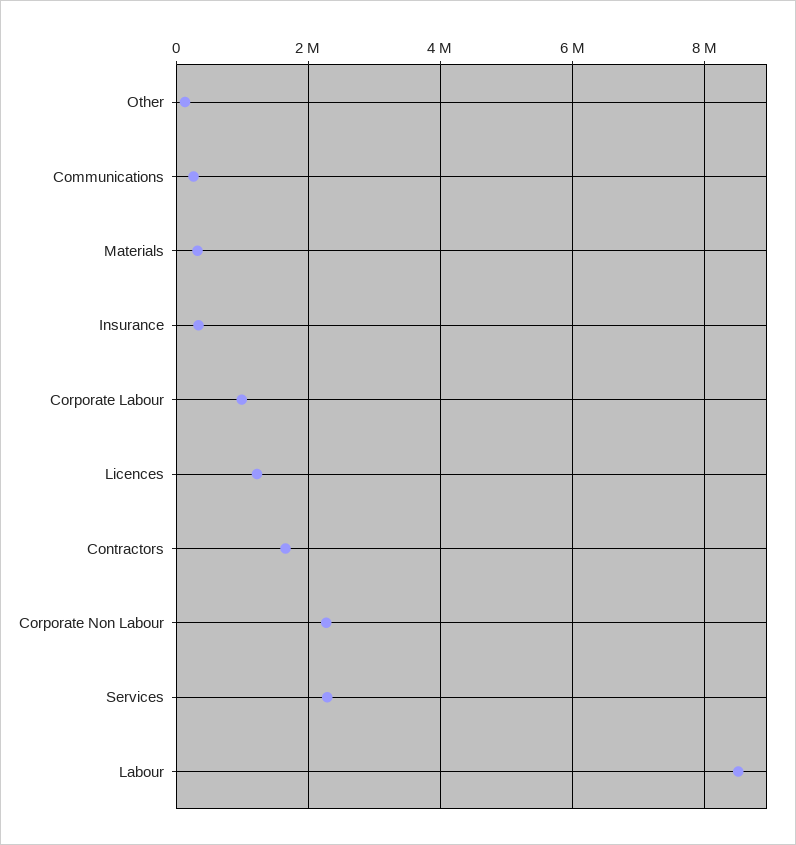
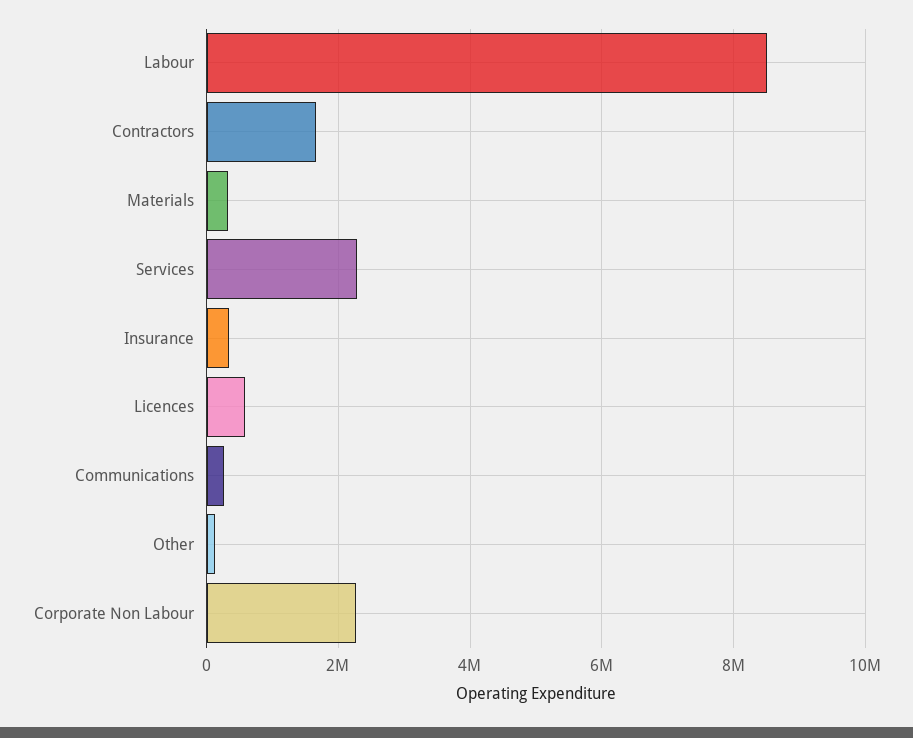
Corporate Labour: 1000000 -> none
Licences: 1200000 -> 600000

